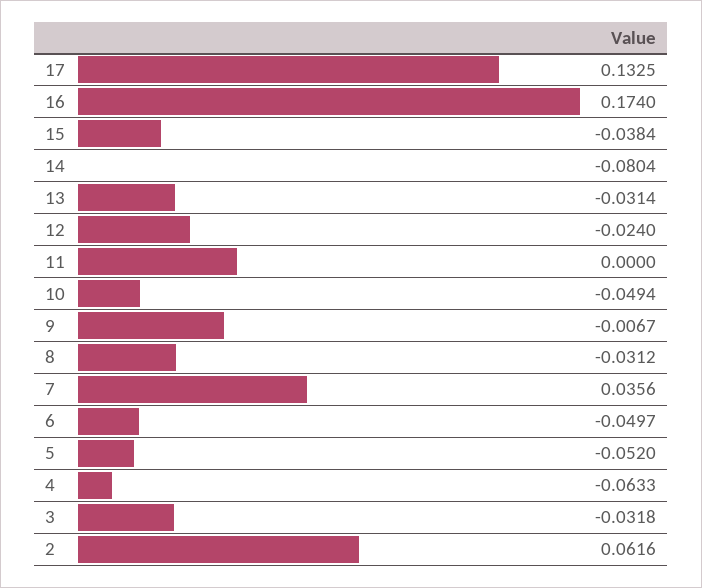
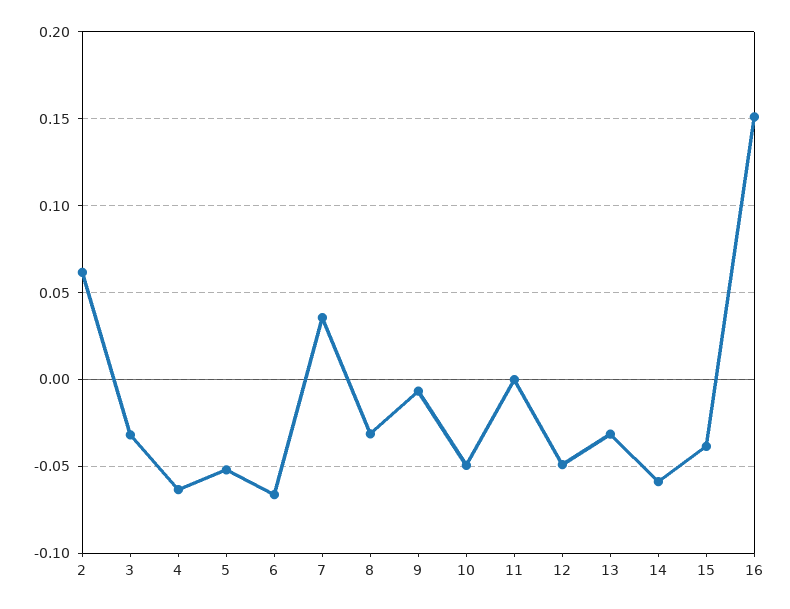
17: 0.1325 -> none
16: 0.174 -> 0.15
14: -0.0804 -> -0.06
12: -0.024 -> -0.05
6: -0.0497 -> -0.065

